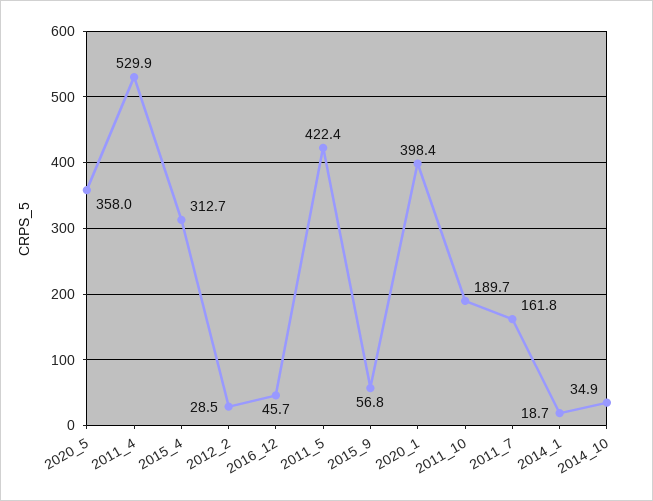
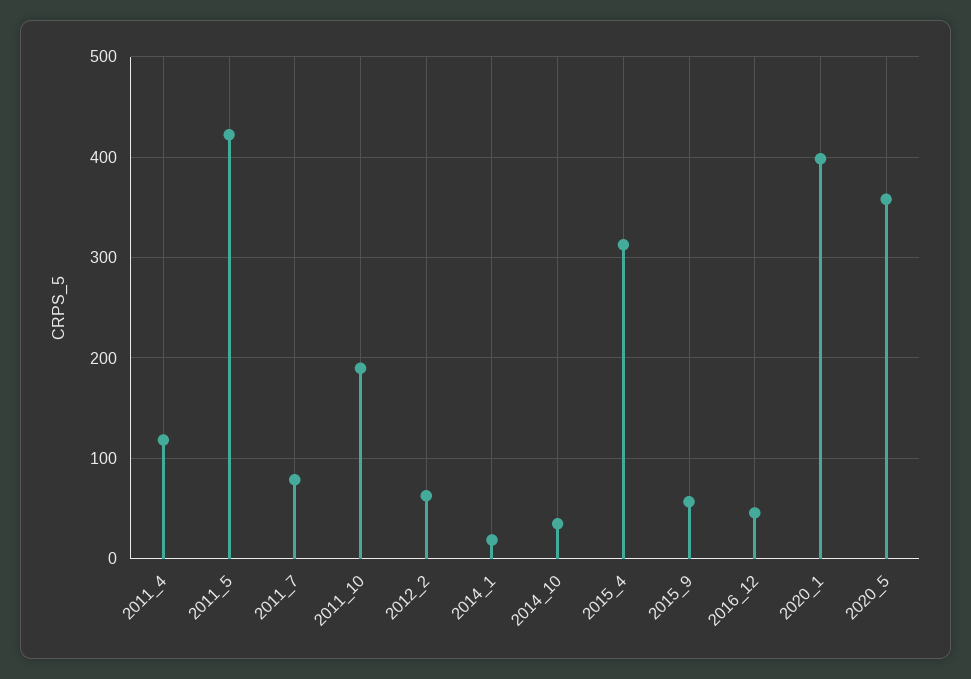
2011_4: 529.9 -> 120
2012_2: 28.5 -> 60
2011_7: 161.8 -> 80

